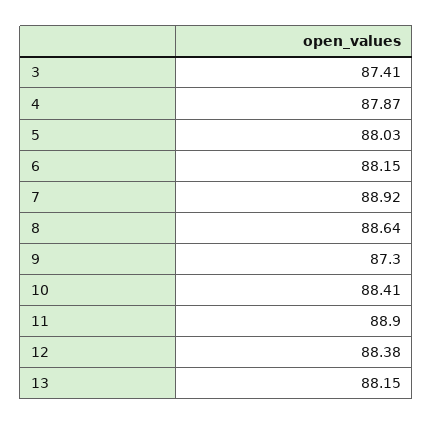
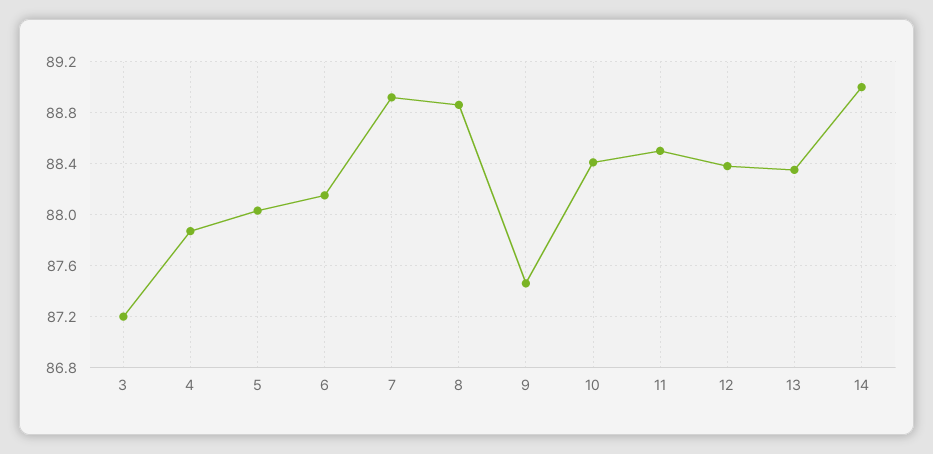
3: 87.41 -> 87.2
8: 88.64 -> 88.85
9: 87.3 -> 87.45
11: 88.9 -> 88.5
13: 88.15 -> 88.35
14: none -> 89

